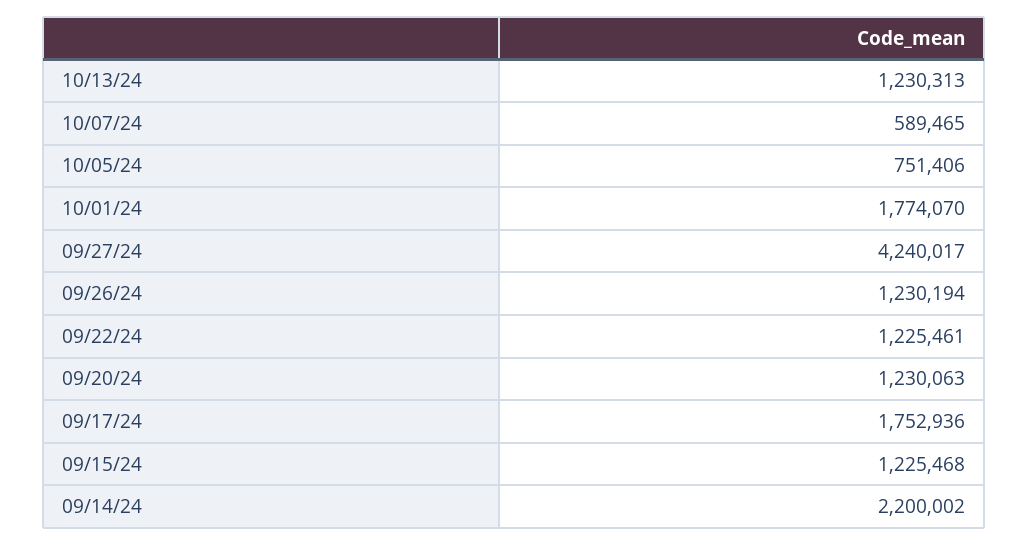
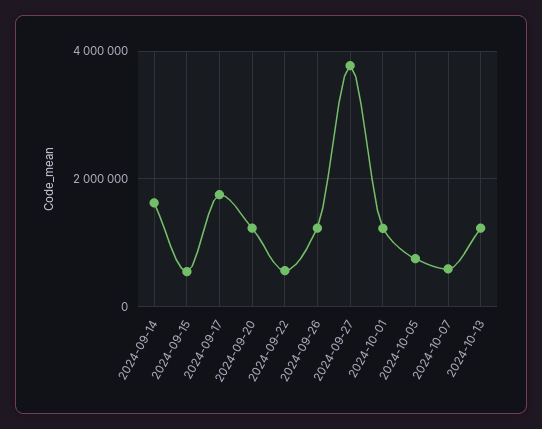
10/01/24: 1774070 -> 1200000
09/27/24: 4240017 -> 3800000
09/22/24: 1225461 -> 600000
09/15/24: 1225468 -> 600000
09/14/24: 2200002 -> 1600000

